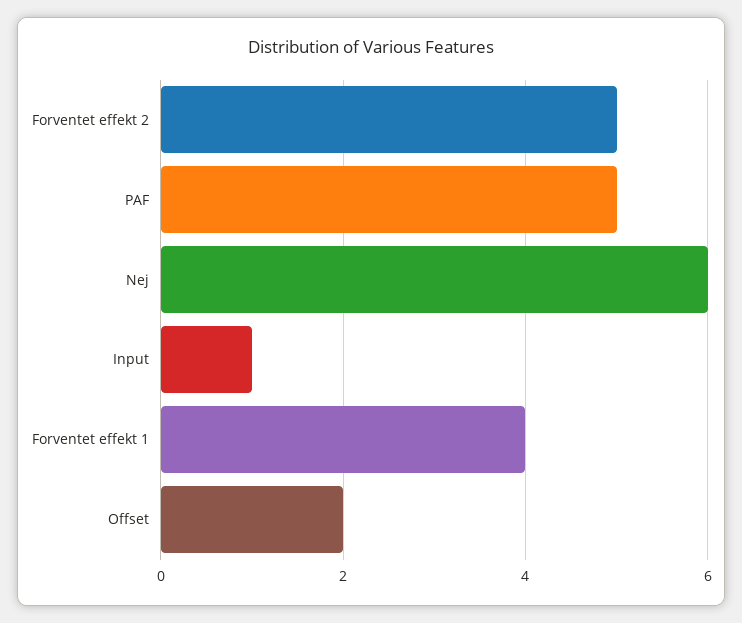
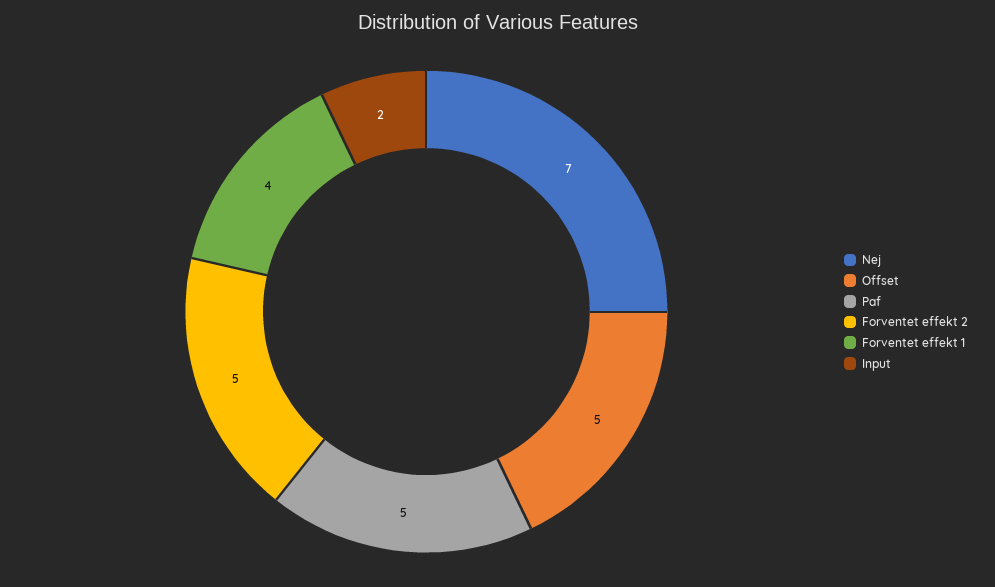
Nej: 6 -> 7
Input: 1 -> 2
Offset: 2 -> 5

